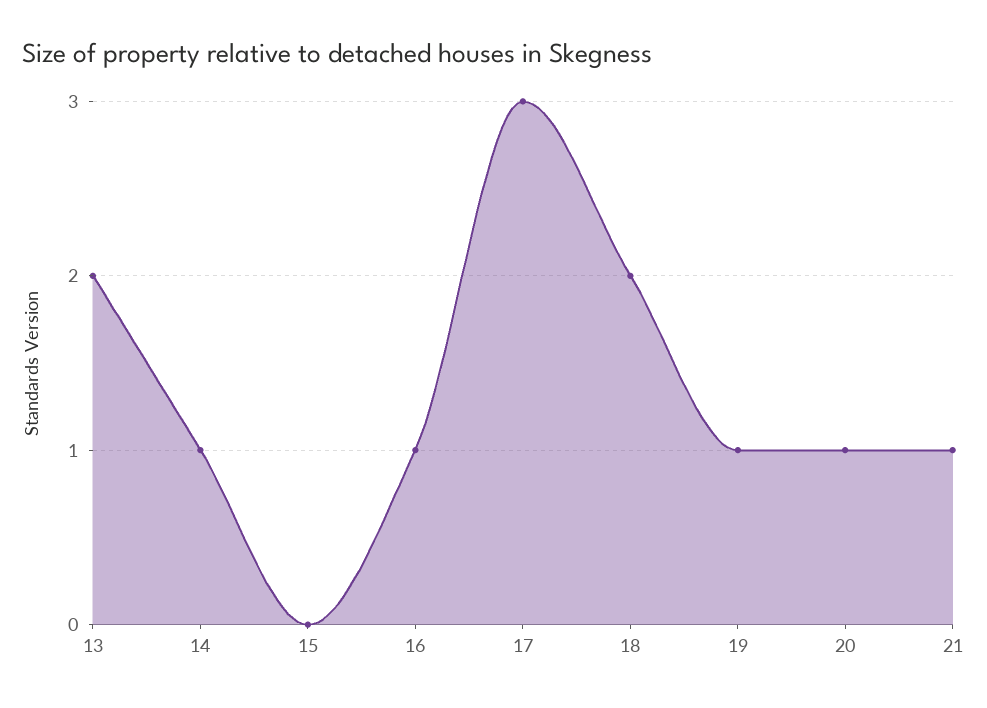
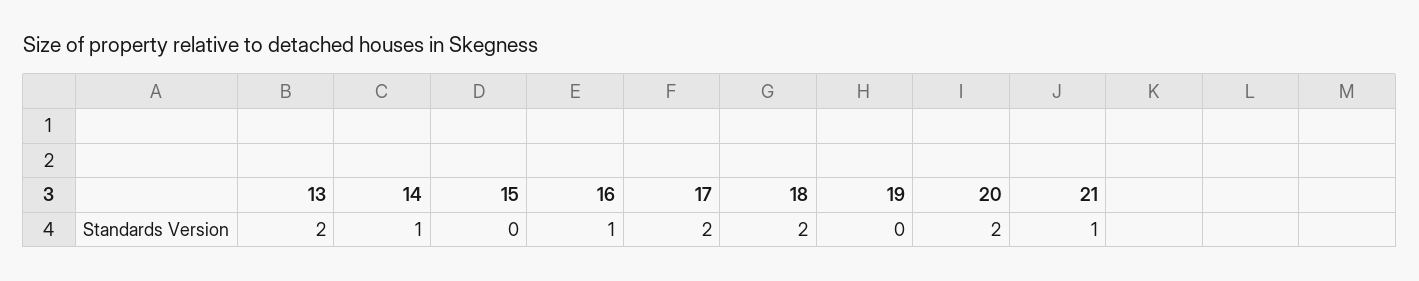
17: 3 -> 2
19: 1 -> 0
20: 1 -> 2

